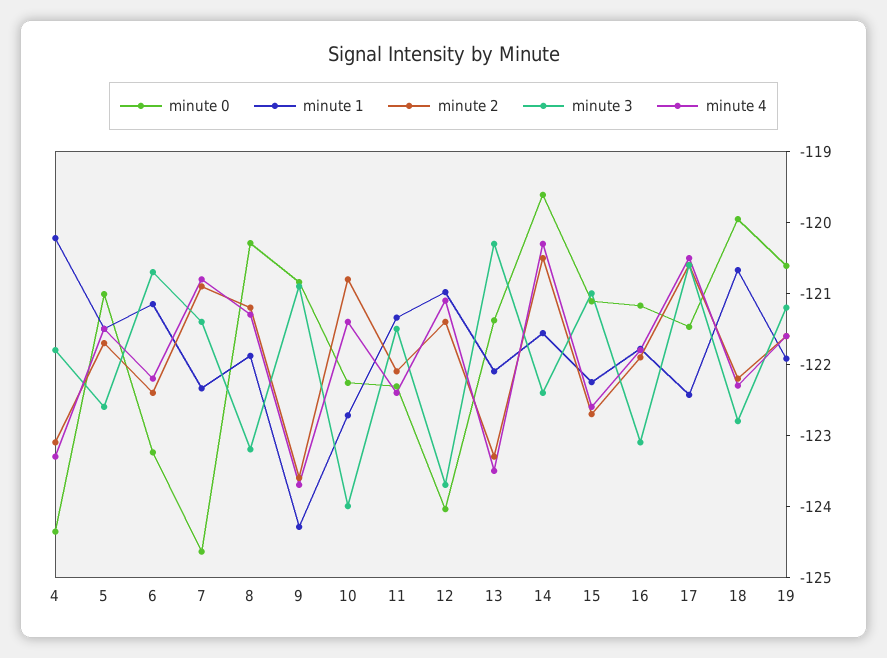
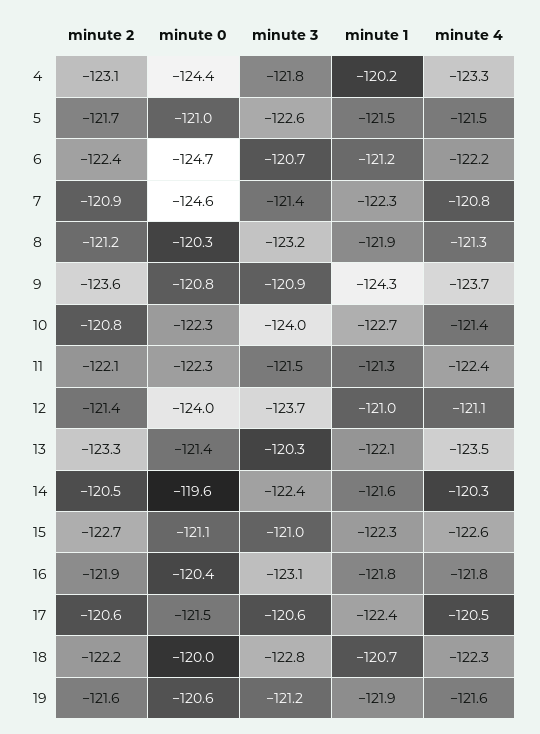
minute 0, 6: -123.2 -> -124.7
minute 0, 16: -121.2 -> -120.4

